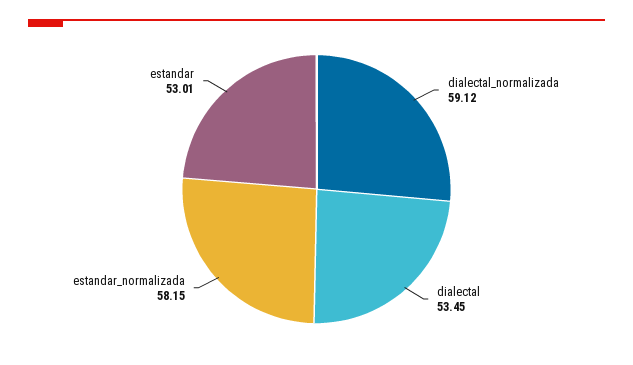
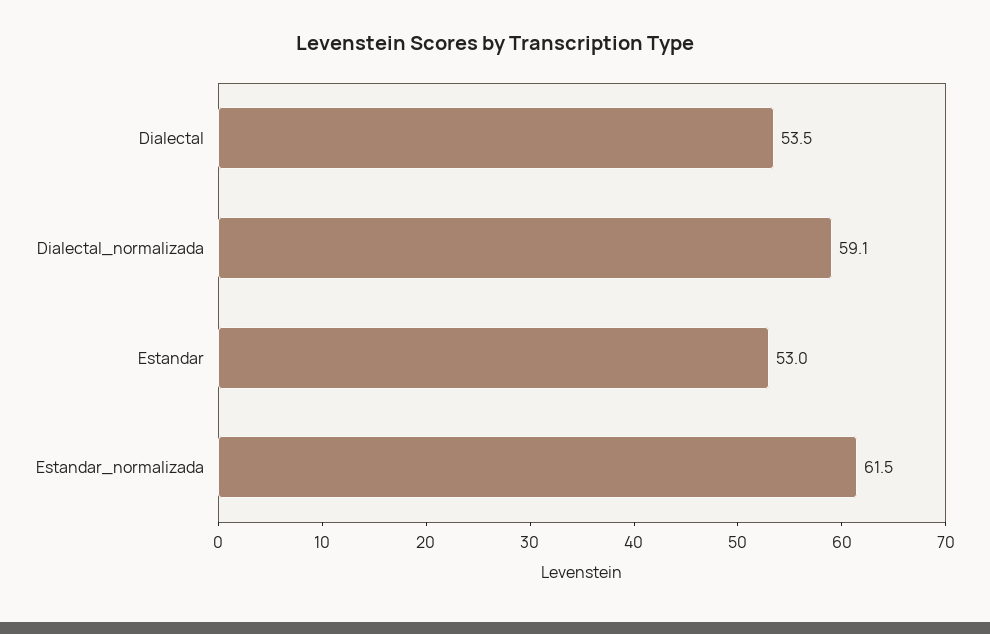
estandar_normalizada: 58.15 -> 61.5

